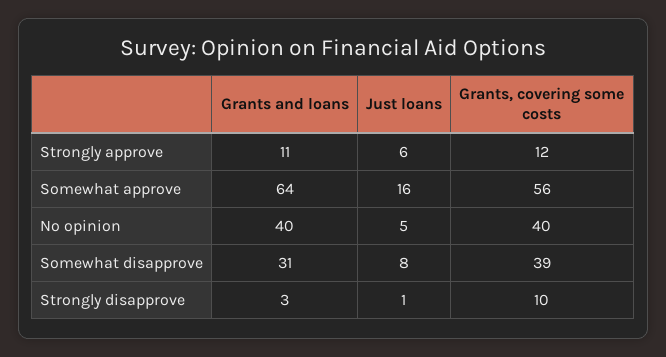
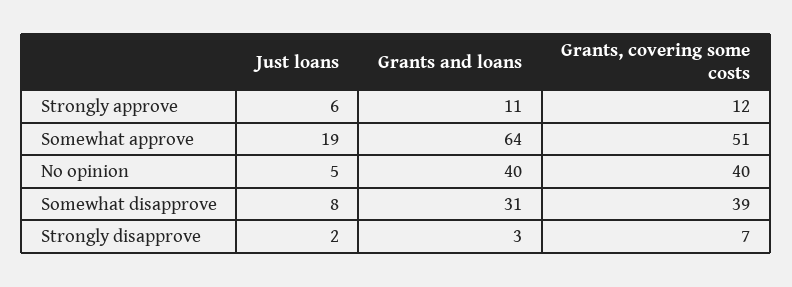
Just loans, Somewhat approve: 16 -> 19
Grants, covering some costs, Somewhat approve: 56 -> 51
Just loans, Strongly disapprove: 1 -> 2
Grants, covering some costs, Strongly disapprove: 10 -> 7

